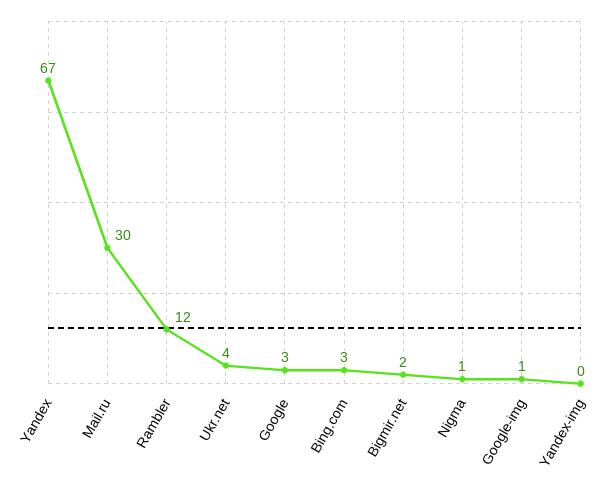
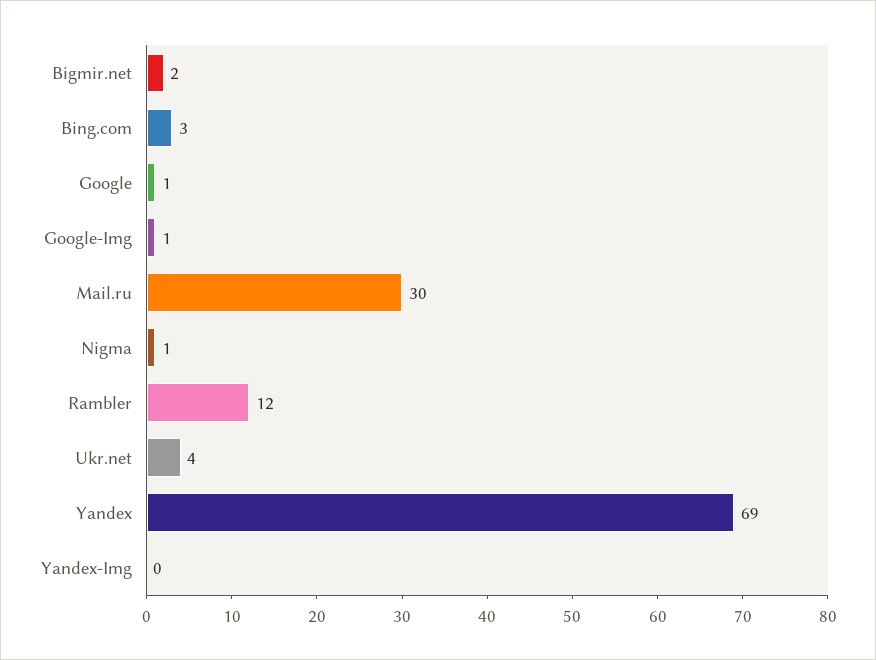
Yandex: 67 -> 69
Google: 3 -> 1

